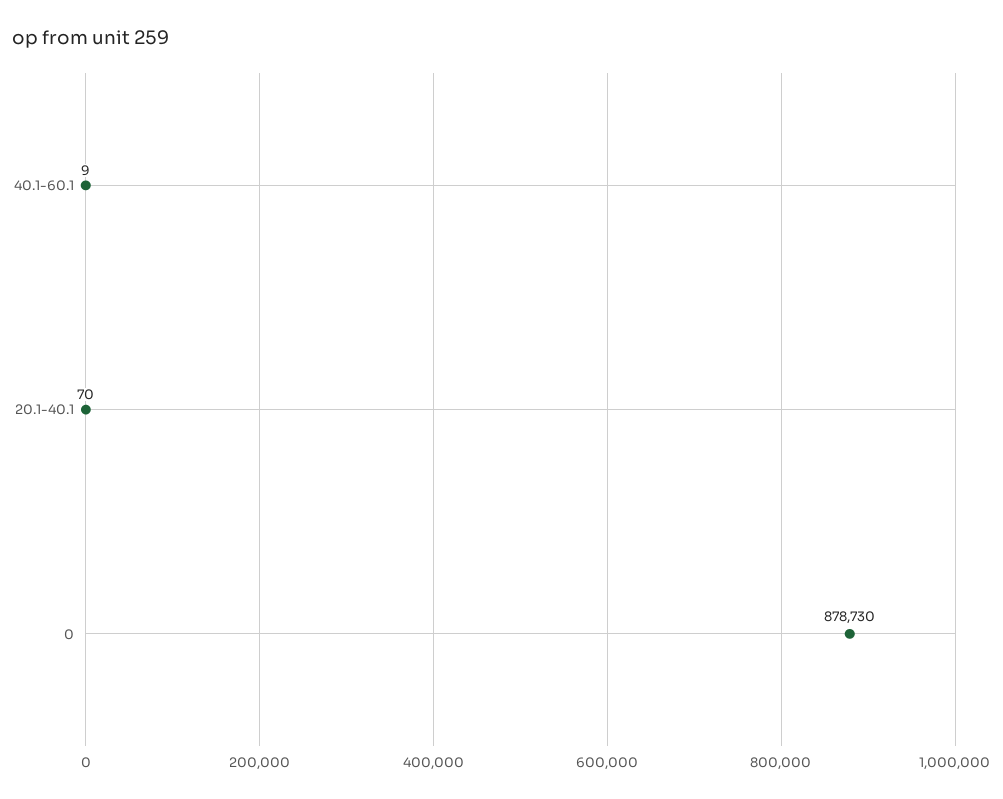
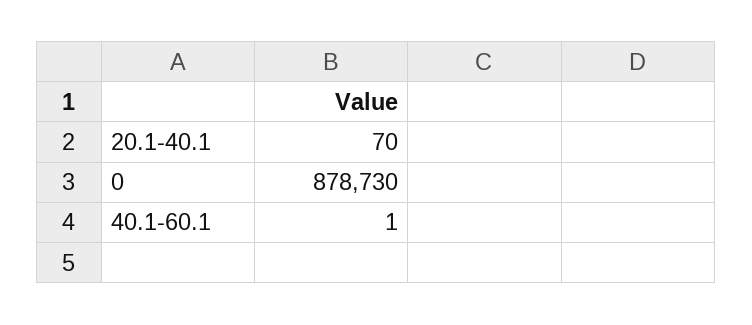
40.1-60.1: 9 -> 1

